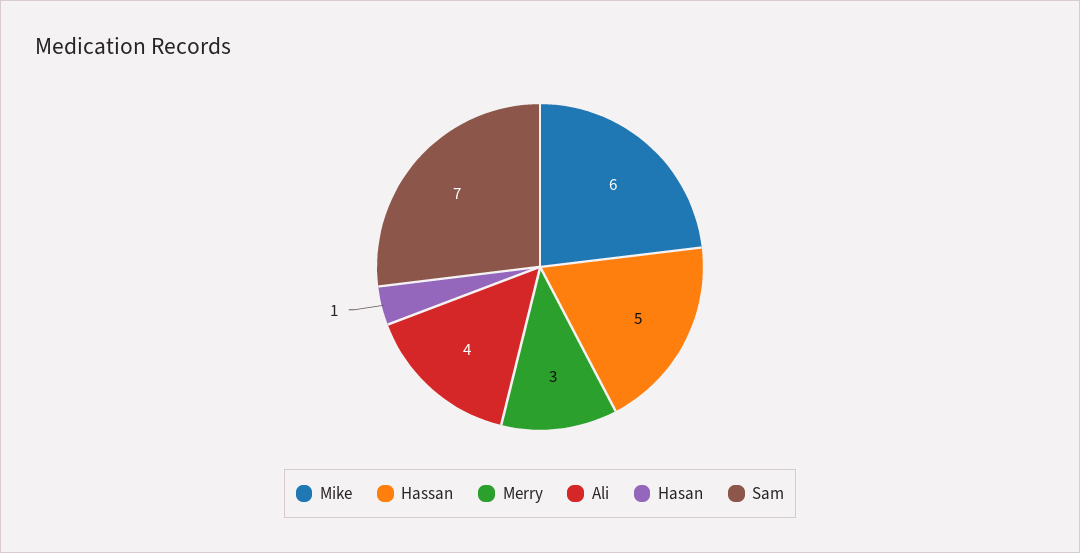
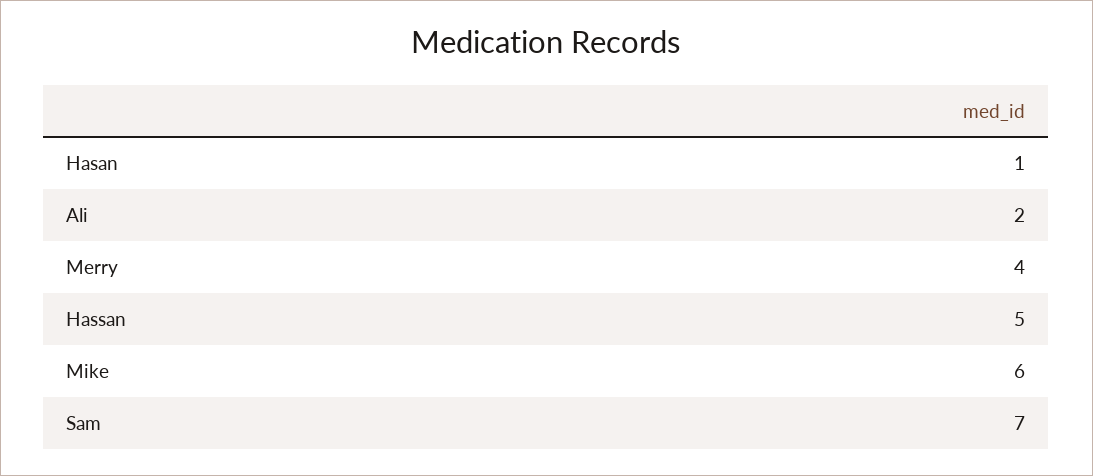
Merry: 3 -> 4
Ali: 4 -> 2

